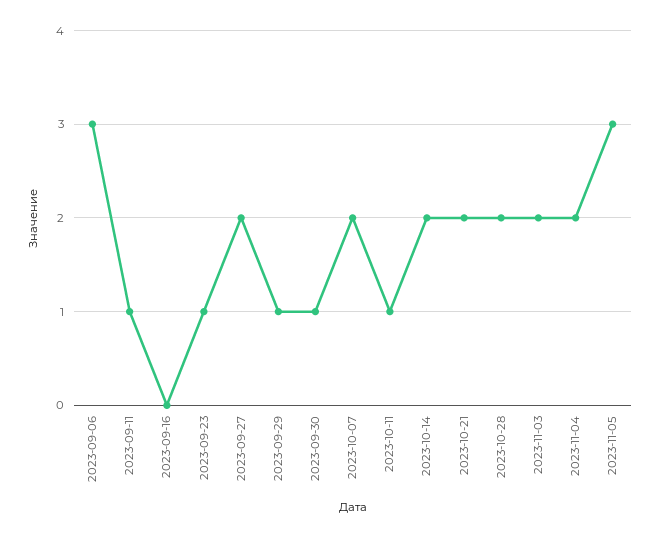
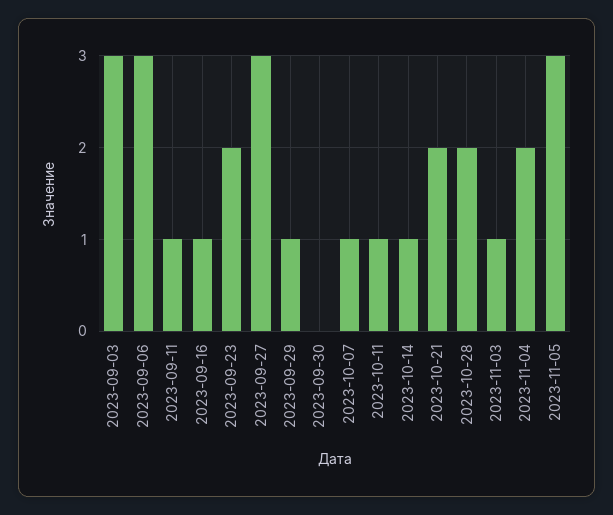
2023-09-16: 0 -> 1
2023-09-23: 1 -> 2
2023-09-27: 2 -> 3
2023-09-30: 1 -> 0
2023-10-07: 2 -> 1
2023-10-14: 2 -> 1
2023-11-03: 2 -> 1
2023-09-03: none -> 3

